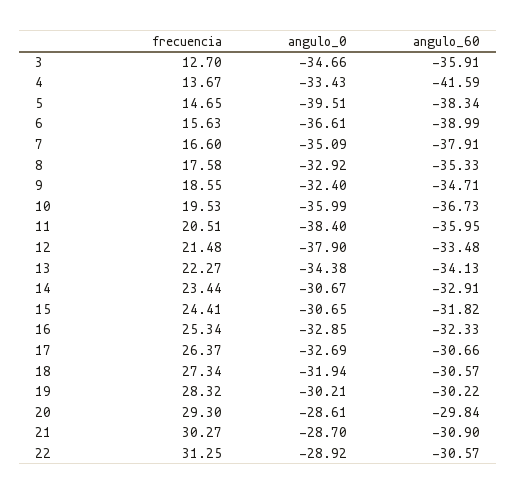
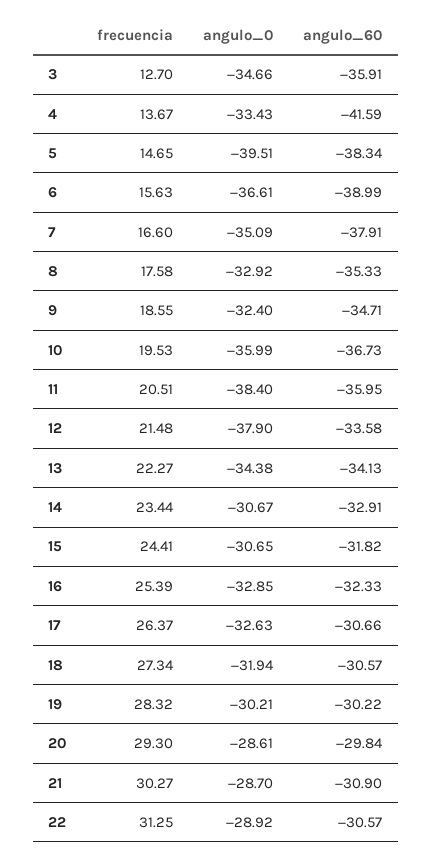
angulo_60, 12: -33.48 -> -33.58
frecuencia, 16: 25.34 -> 25.39
angulo_0, 17: -32.69 -> -32.63

